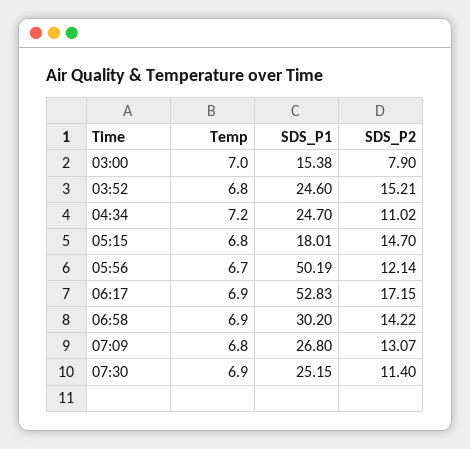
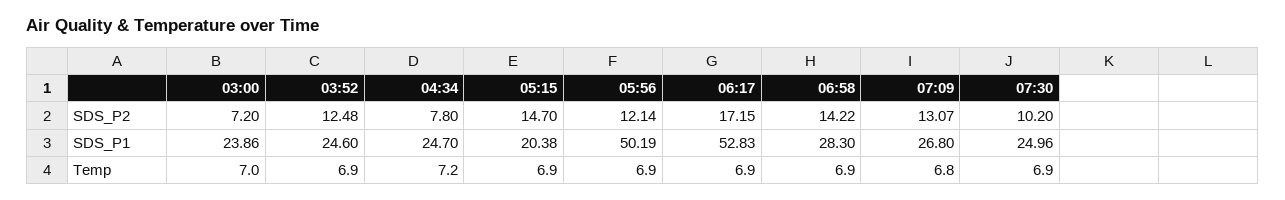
SDS_P1, 03:00: 15.38 -> 23.86
SDS_P2, 03:00: 7.9 -> 7.2
Temp, 03:52: 6.8 -> 6.9
SDS_P2, 03:52: 15.21 -> 12.48
SDS_P2, 04:34: 11.02 -> 7.8
Temp, 05:15: 6.8 -> 6.9
SDS_P1, 05:15: 18.01 -> 20.38
Temp, 05:56: 6.7 -> 6.9
SDS_P1, 06:58: 30.2 -> 28.3
SDS_P1, 07:30: 25.15 -> 24.96
SDS_P2, 07:30: 11.4 -> 10.2

